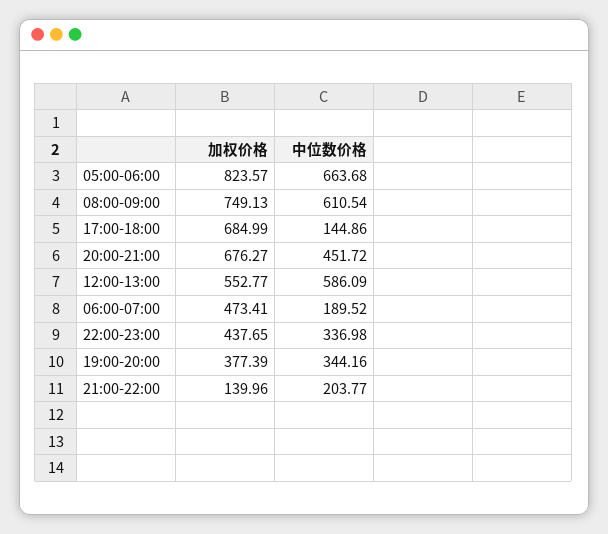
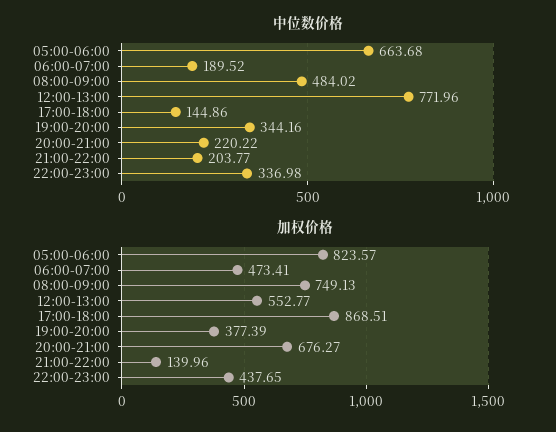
中位数价格, 08:00-09:00: 610.54 -> 484.02
加权价格, 17:00-18:00: 684.99 -> 868.51
中位数价格, 20:00-21:00: 451.72 -> 220.22
中位数价格, 12:00-13:00: 586.09 -> 771.96

